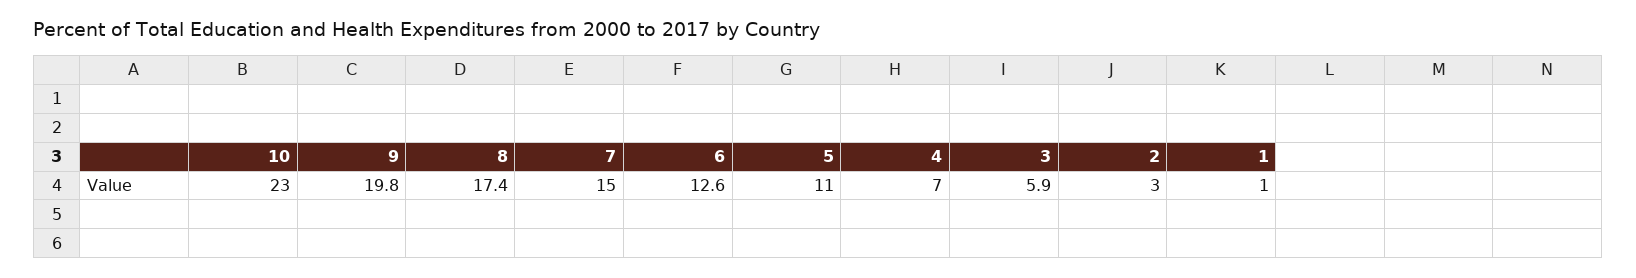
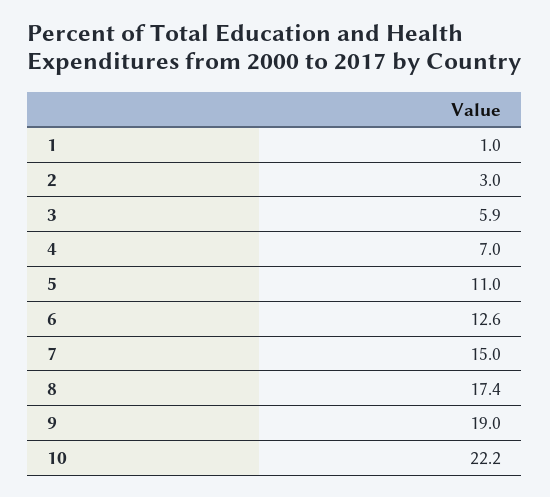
10: 23 -> 22.2
9: 19.8 -> 19

